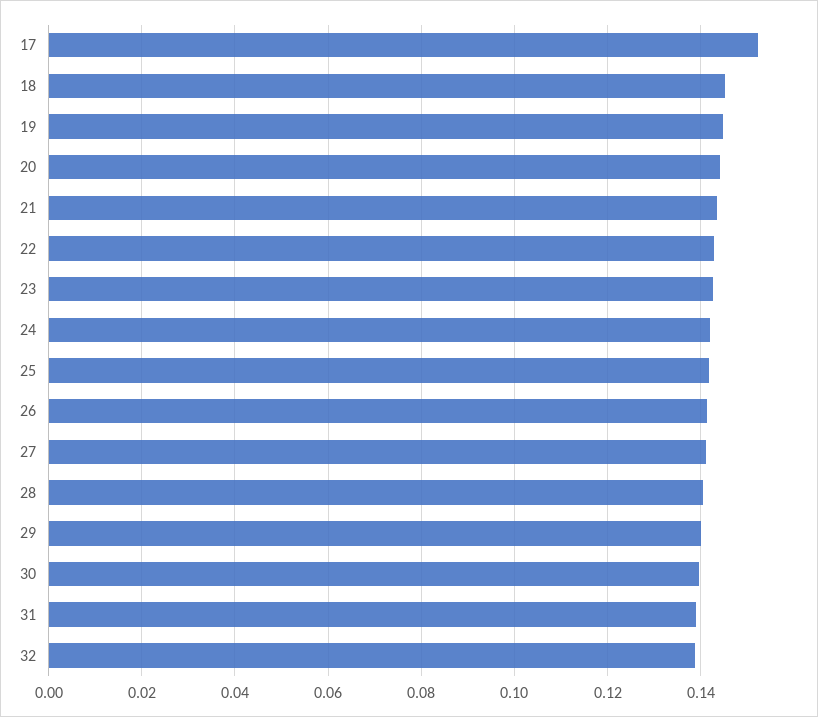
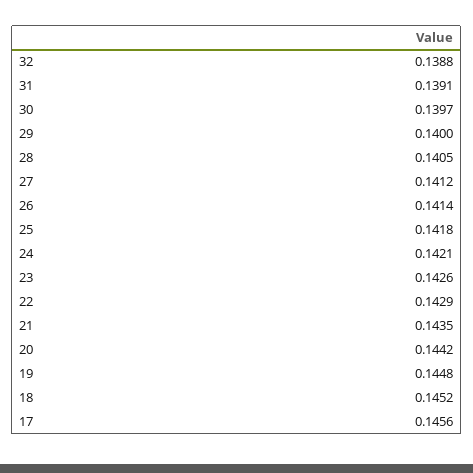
17: 0.152 -> 0.1456

